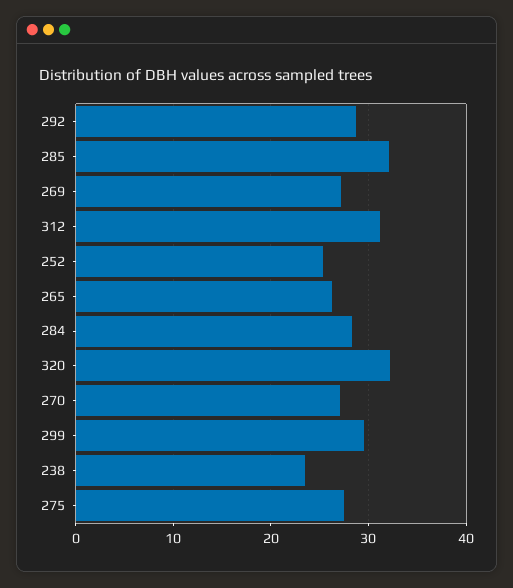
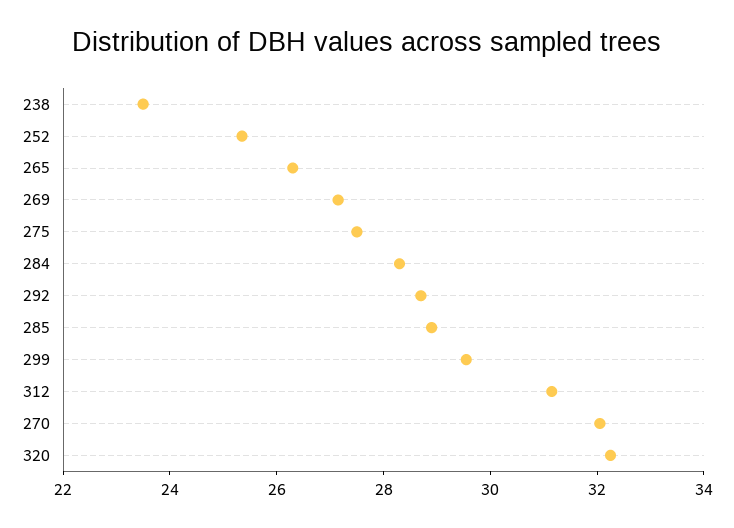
285: 32 -> 29
270: 27 -> 32

